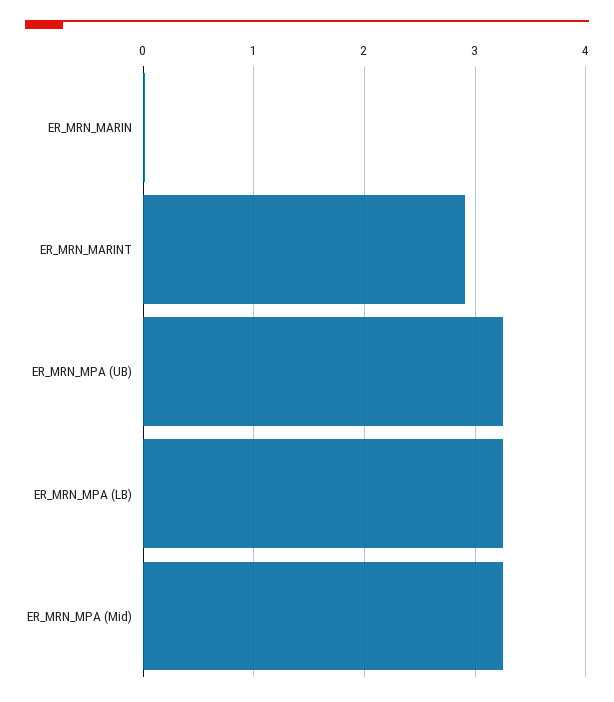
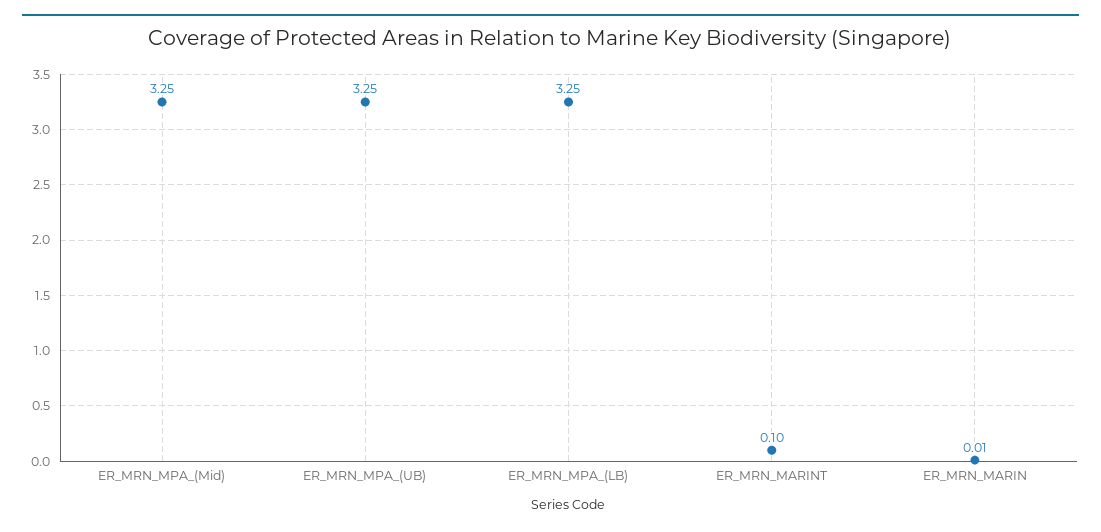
ER_MRN_MARINT: 2.9 -> 0.1

